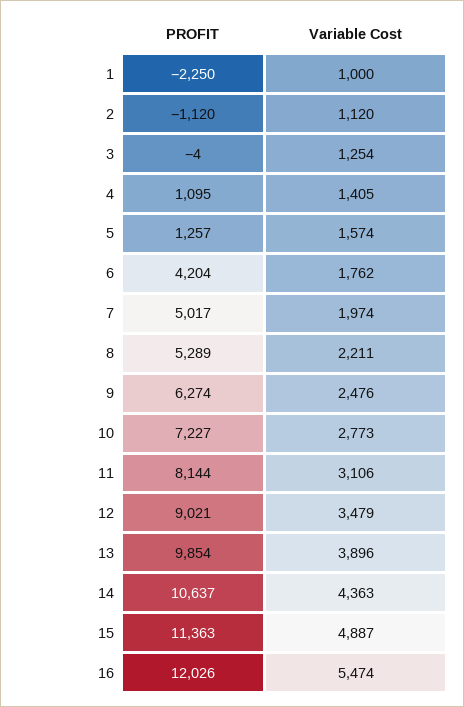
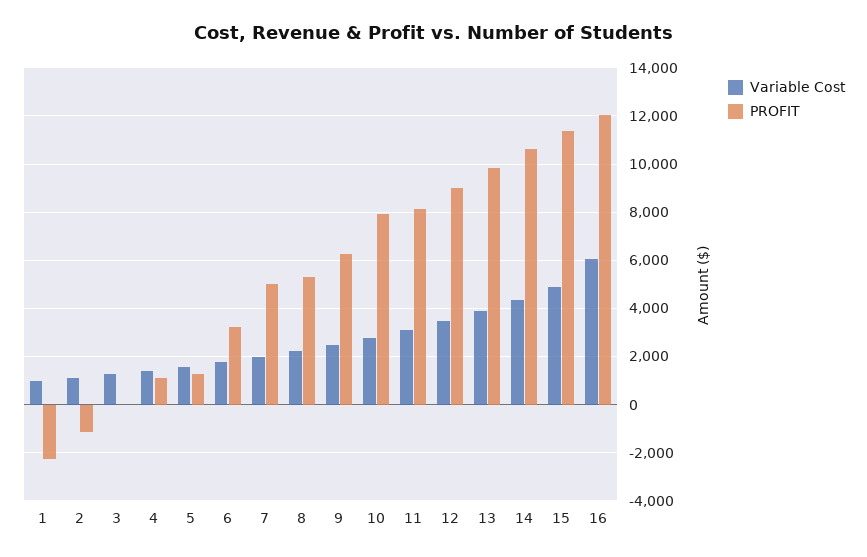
PROFIT, 6: 4204 -> 3250
PROFIT, 10: 7227 -> 8000
Variable Cost, 16: 5474 -> 6000

